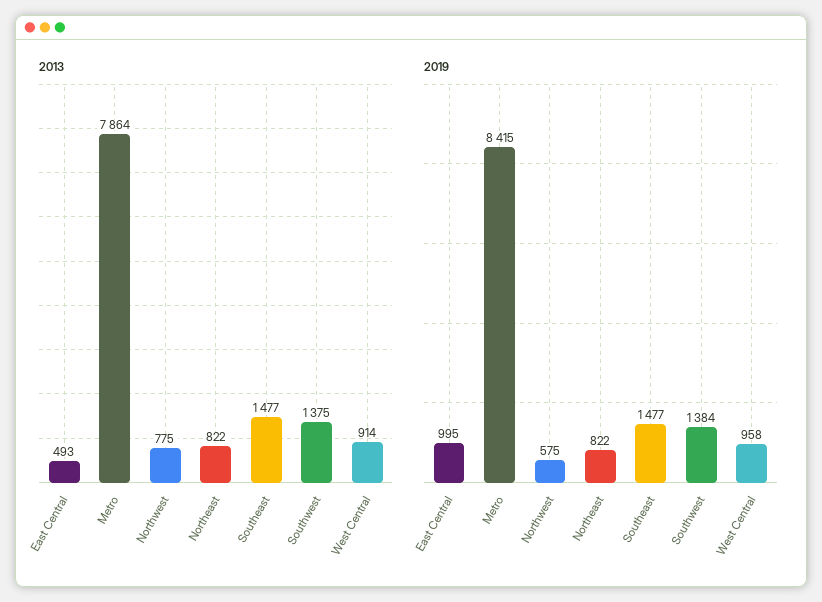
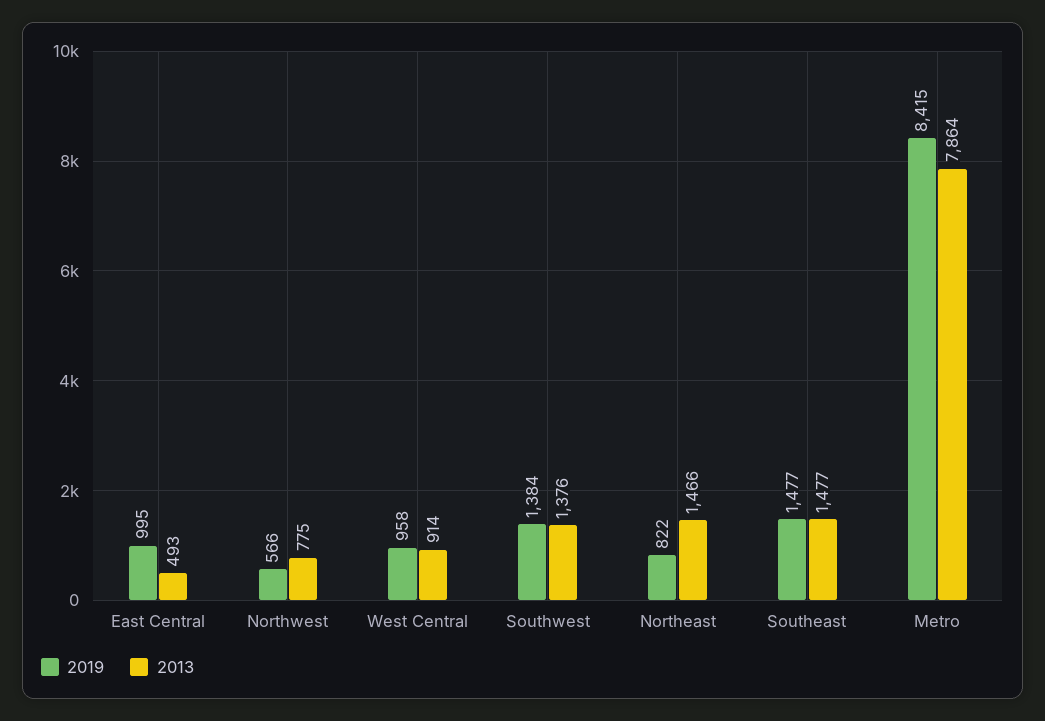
2013, Northeast: 822 -> 1466
2013, Southwest: 1375 -> 1376
2019, Northwest: 575 -> 566

